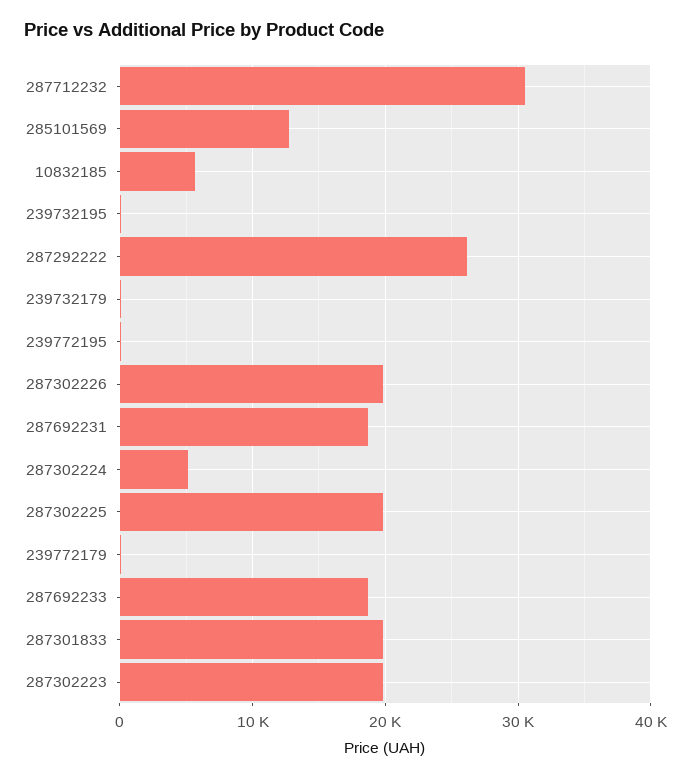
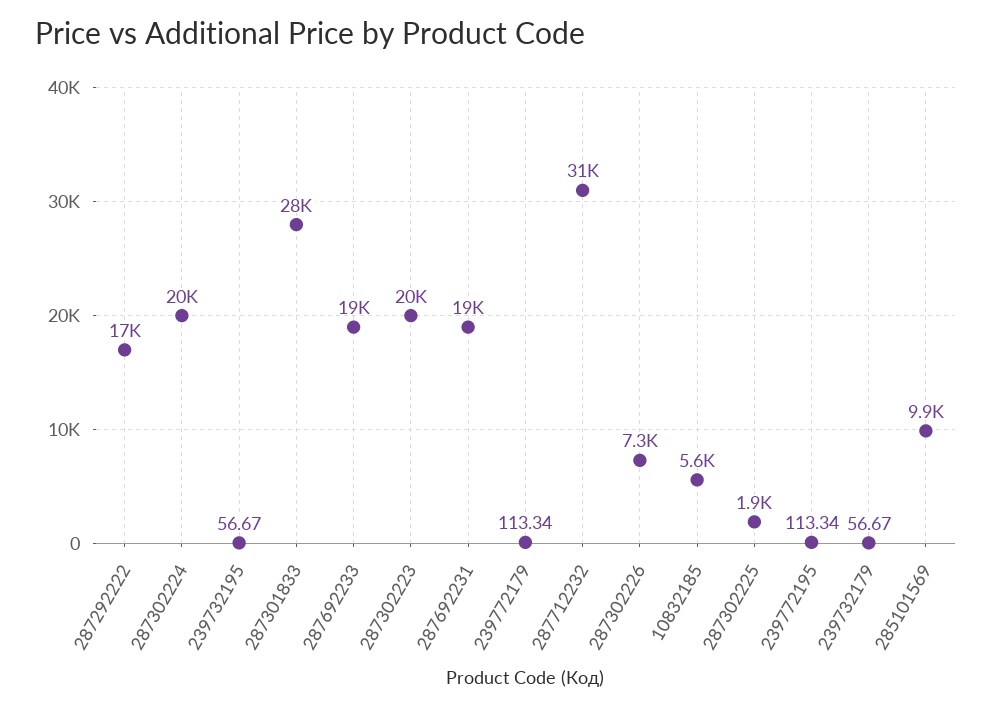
285101569: 13000 -> 9900
287292222: 26000 -> 17000
287302226: 20000 -> 7300
287302224: 5000 -> 20000
287302225: 20000 -> 1900
287301833: 20000 -> 28000

